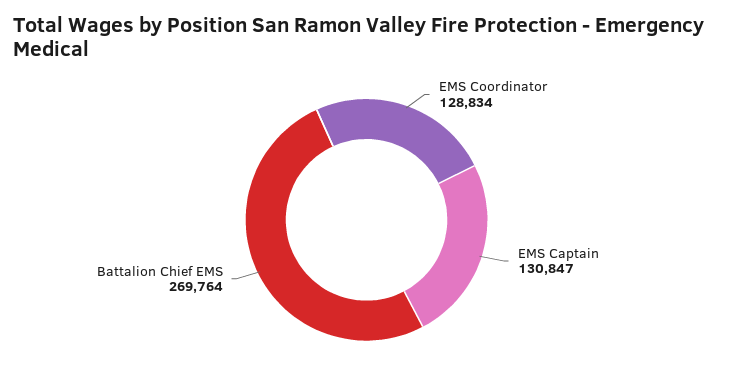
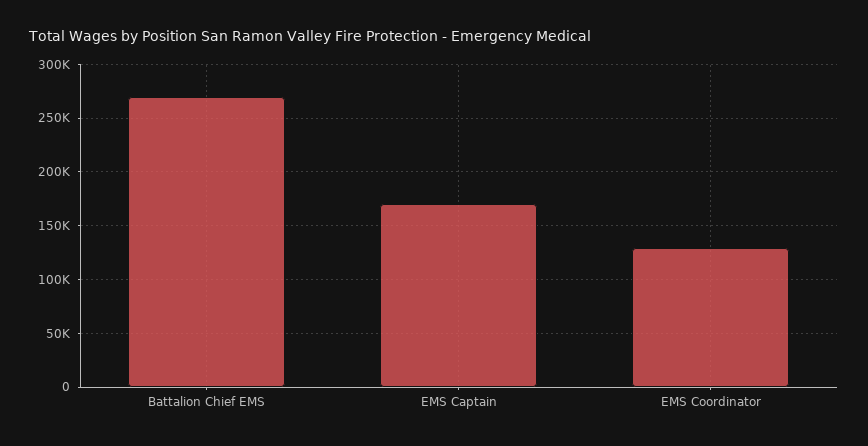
EMS Captain: 130847 -> 170000

